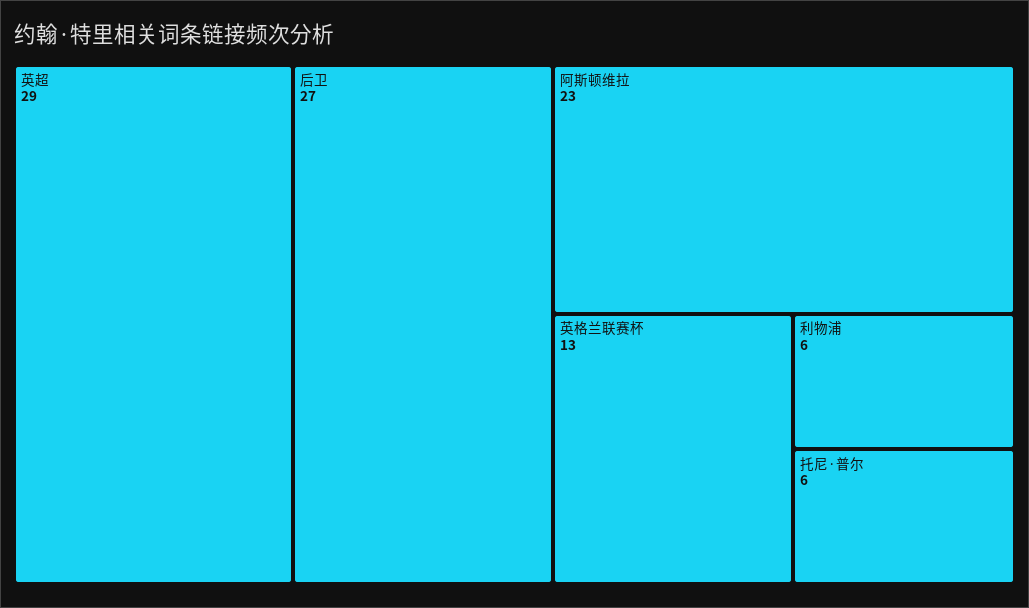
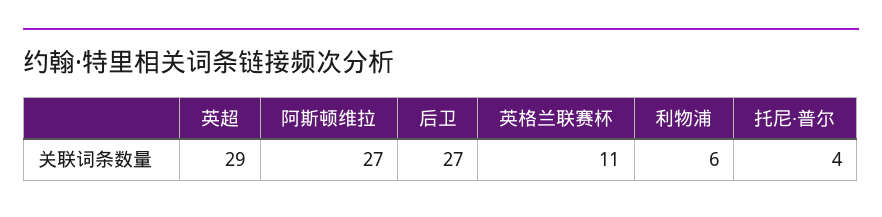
阿斯顿维拉: 23 -> 27
英格兰联赛杯: 13 -> 11
托尼·普尔: 6 -> 4

